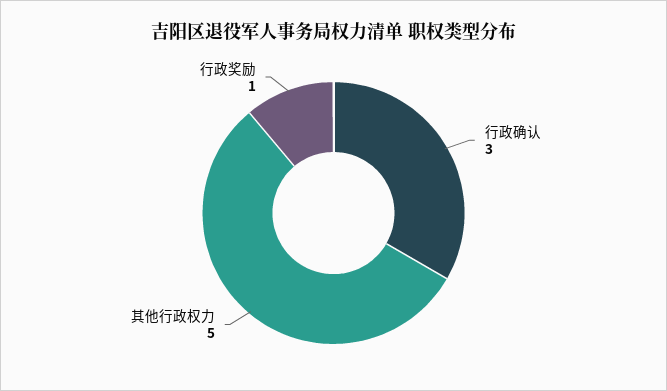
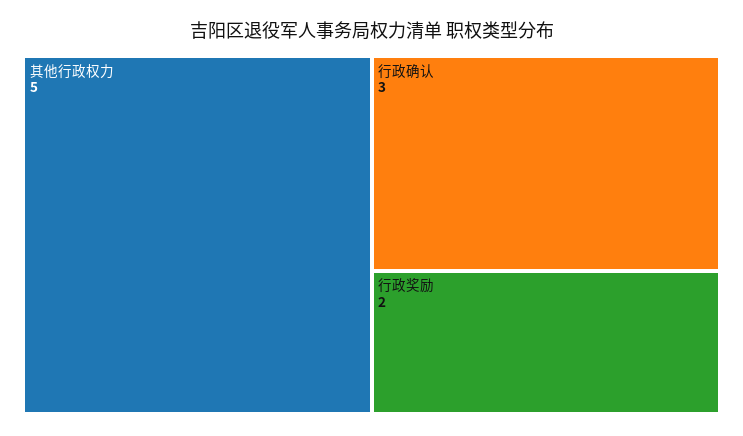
行政奖励: 1 -> 2

